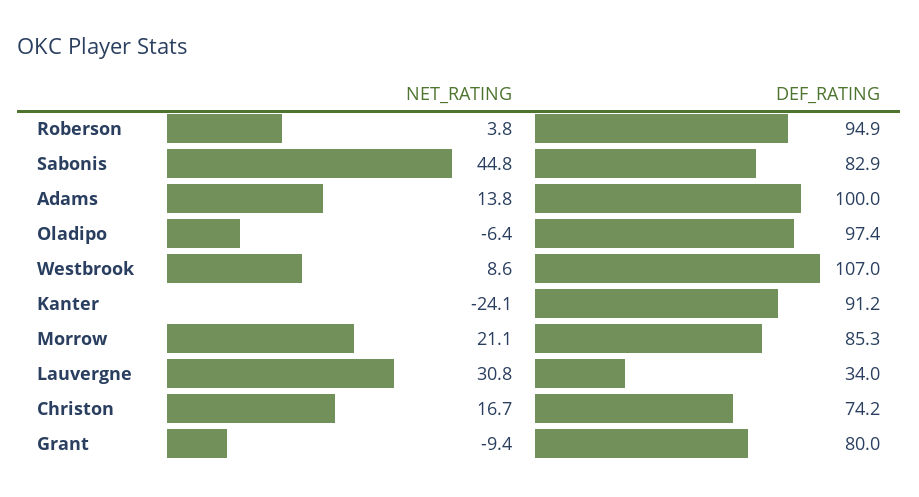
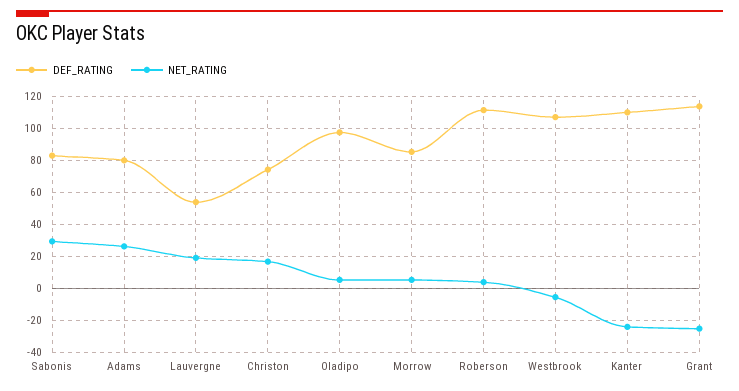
DEF_RATING, Roberson: 94.9 -> 110
NET_RATING, Sabonis: 44.8 -> 30
NET_RATING, Adams: 13.8 -> 25
DEF_RATING, Adams: 100 -> 80
NET_RATING, Oladipo: -6.4 -> 5
NET_RATING, Westbrook: 8.6 -> -5
DEF_RATING, Kanter: 91.2 -> 110
NET_RATING, Morrow: 21.1 -> 5
NET_RATING, Lauvergne: 30.8 -> 20
DEF_RATING, Lauvergne: 34 -> 55
NET_RATING, Grant: -9.4 -> -25
DEF_RATING, Grant: 80 -> 115

